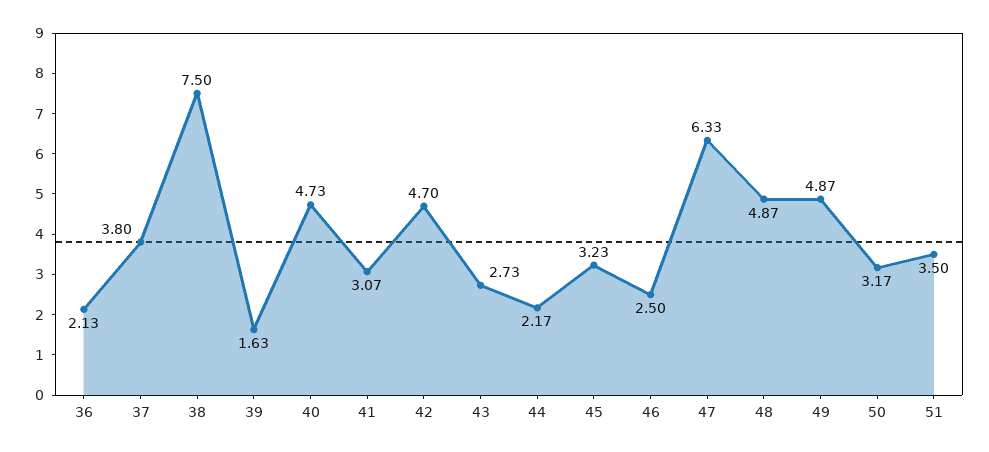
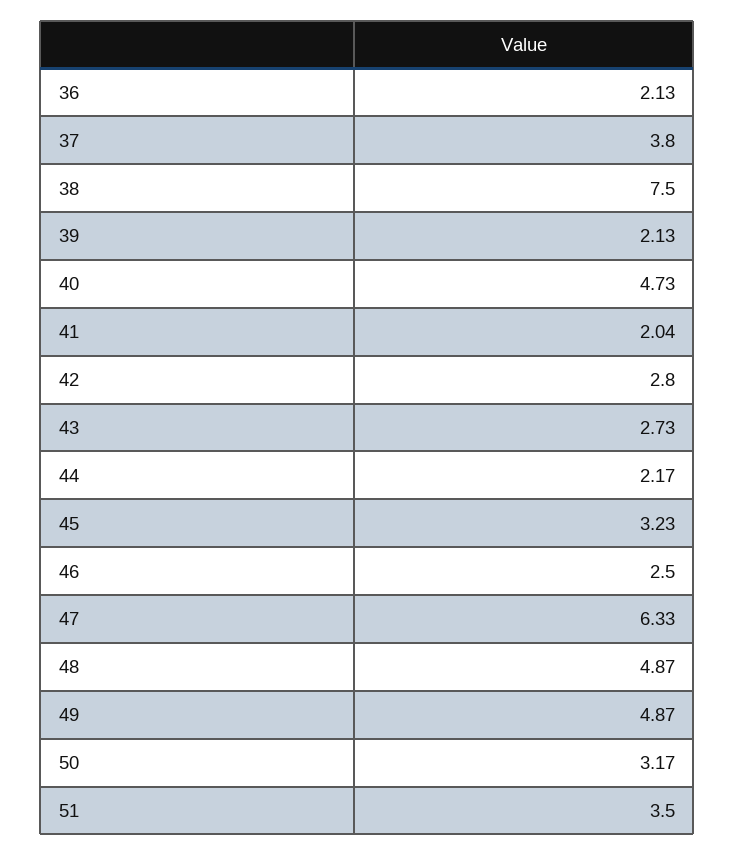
39: 1.63 -> 2.13
41: 3.07 -> 2.04
42: 4.7 -> 2.8

